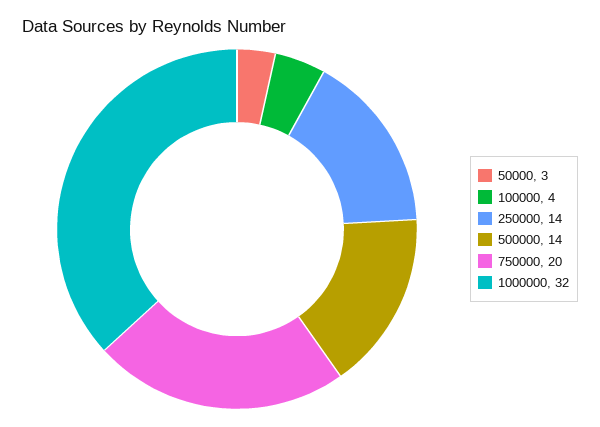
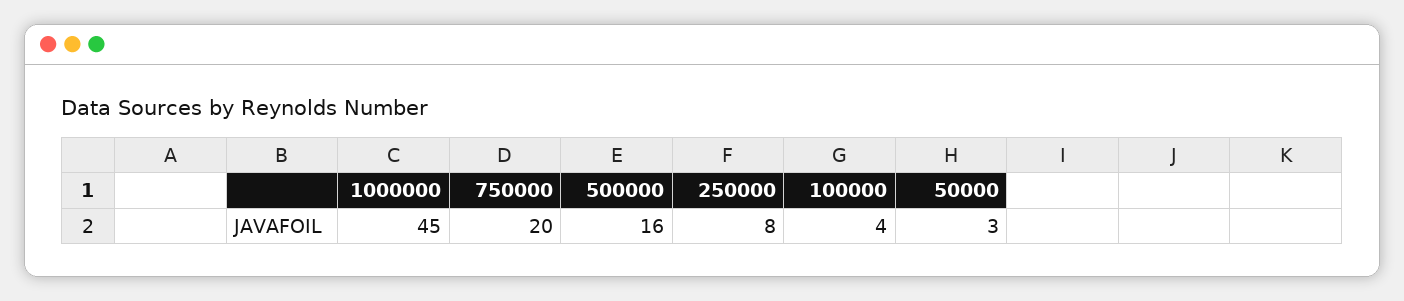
250000: 14 -> 8
500000: 14 -> 16
1000000: 32 -> 45

